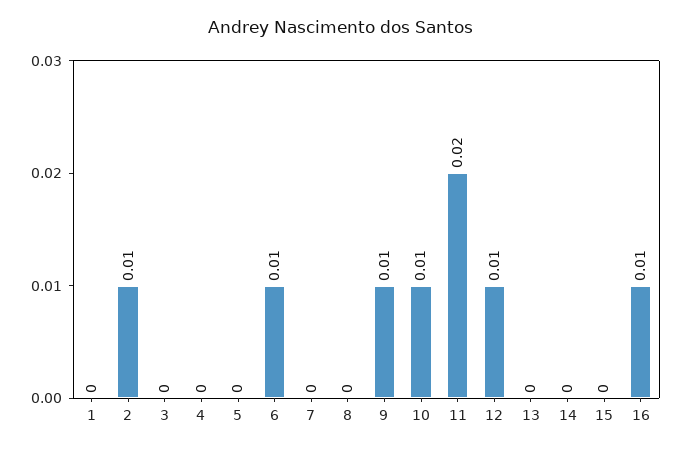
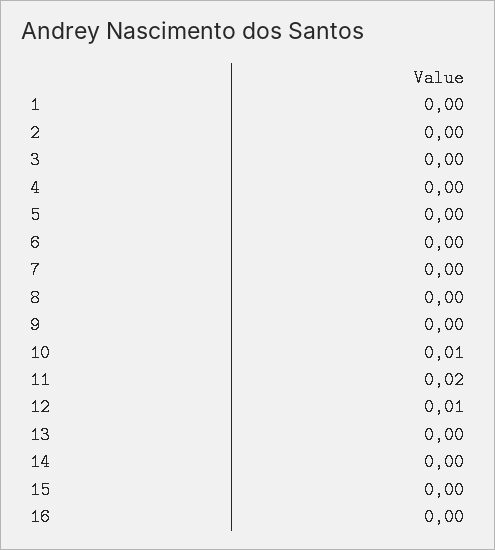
2: 0.01 -> 0
6: 0.01 -> 0
9: 0.01 -> 0
16: 0.01 -> 0

